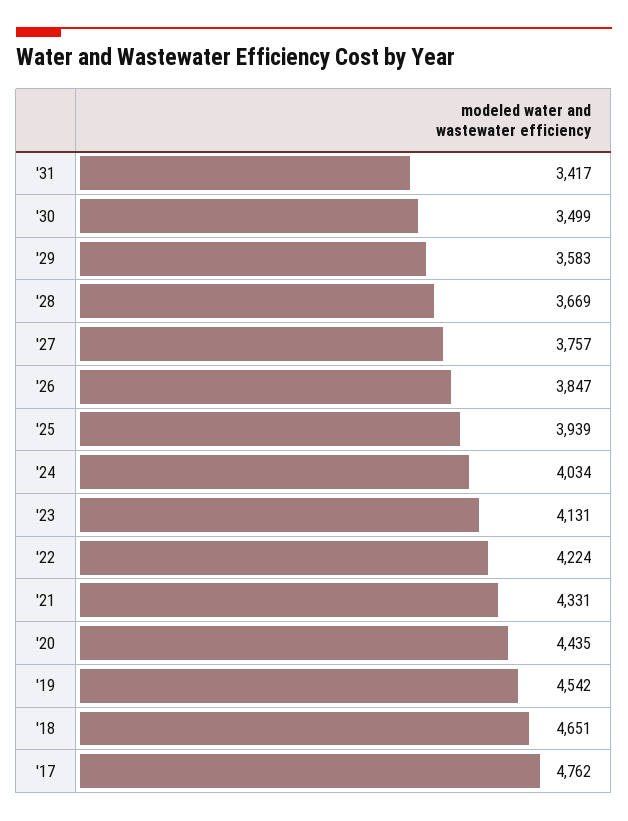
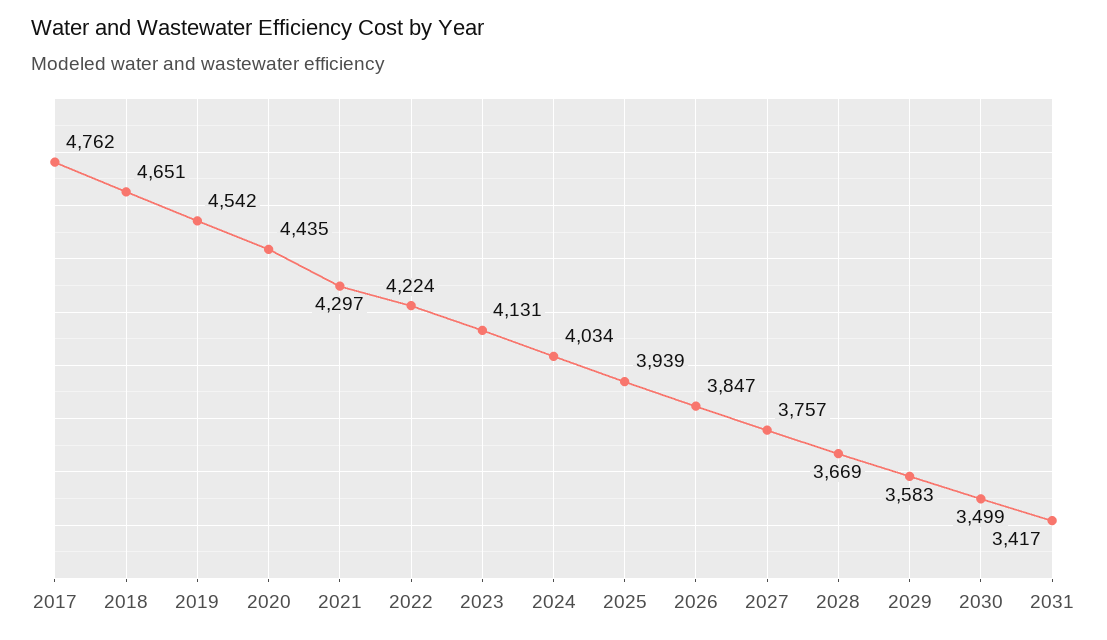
'21: 4331 -> 4297

